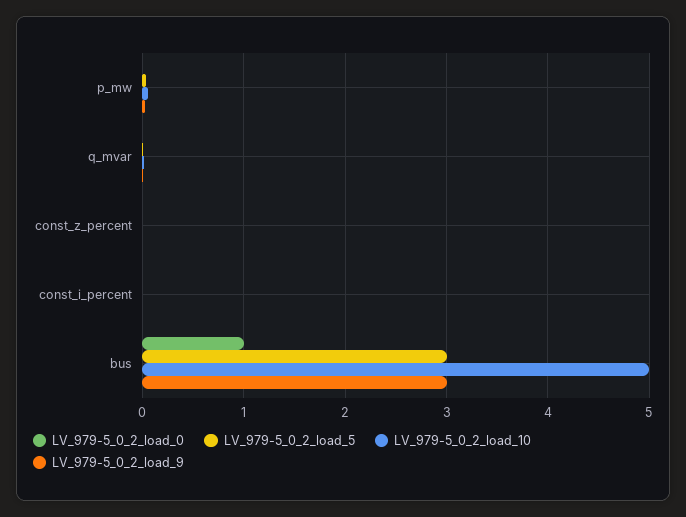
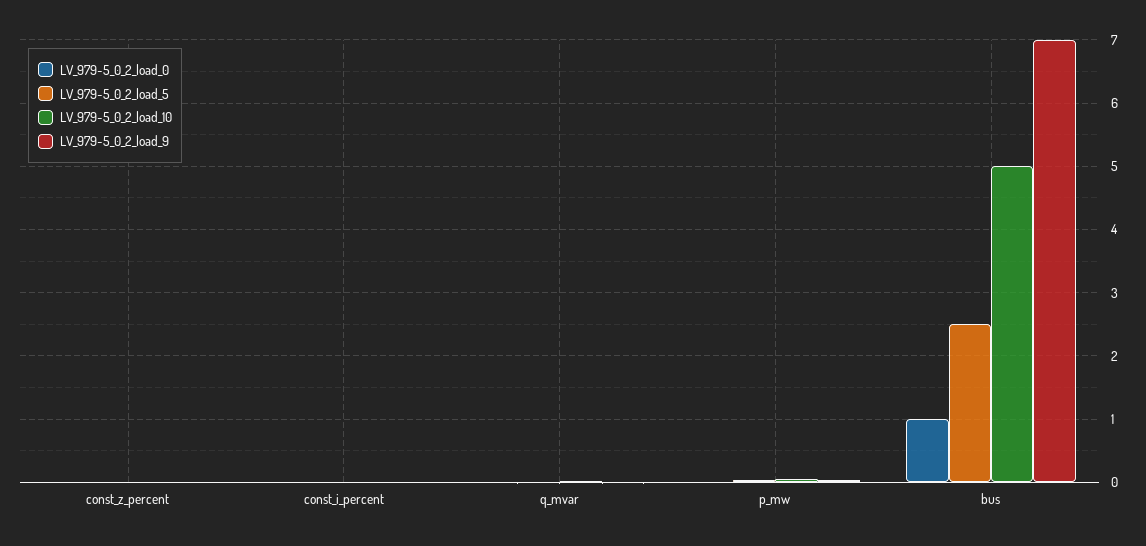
LV_979-5_0_2_load_5, bus: 3 -> 2.5
LV_979-5_0_2_load_9, bus: 3 -> 7

